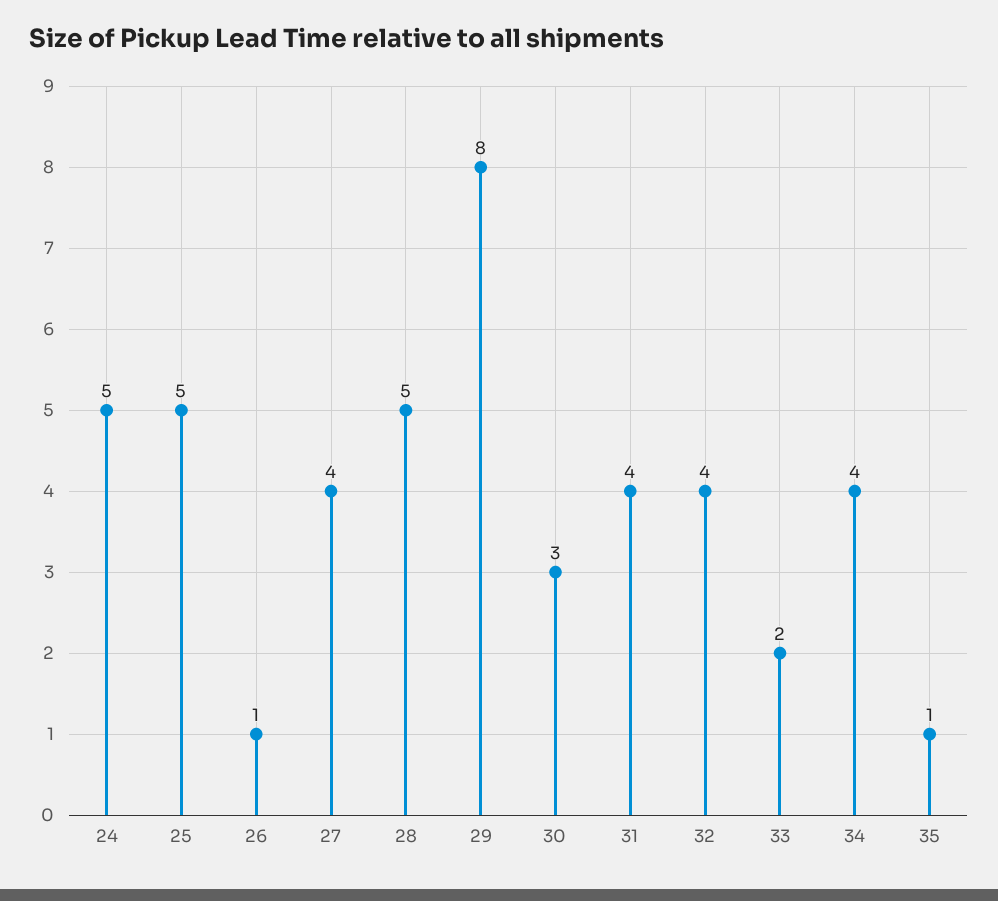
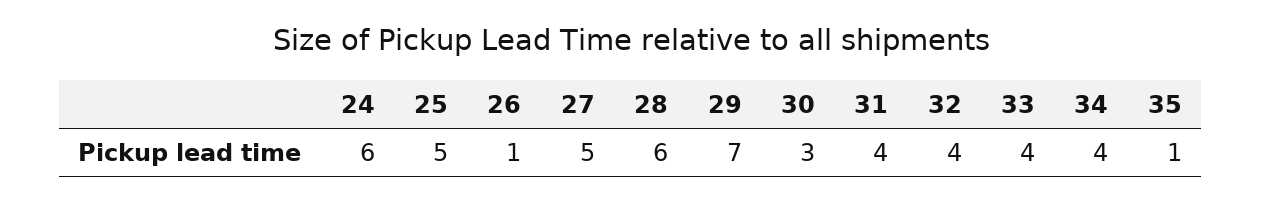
24: 5 -> 6
27: 4 -> 5
28: 5 -> 6
29: 8 -> 7
33: 2 -> 4

